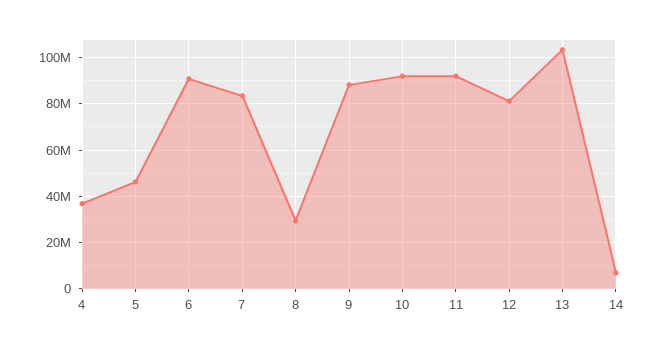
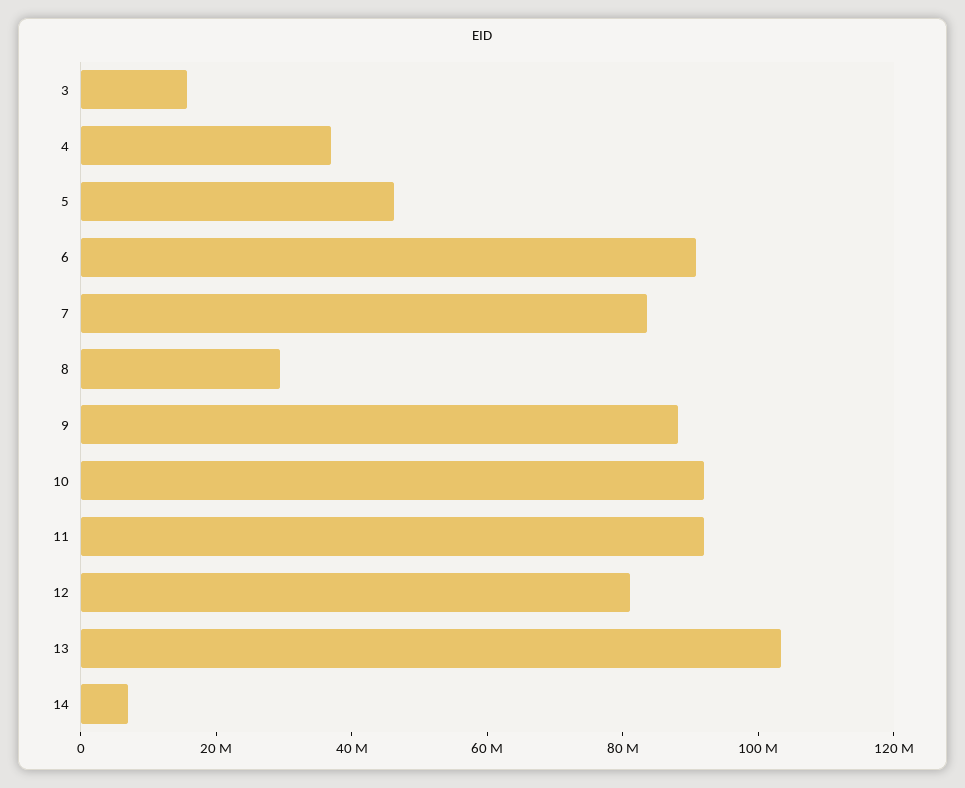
3: none -> 15000000

